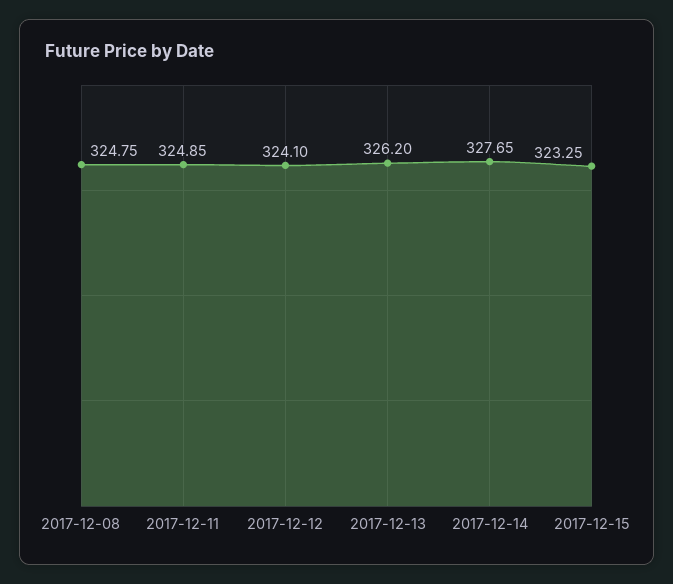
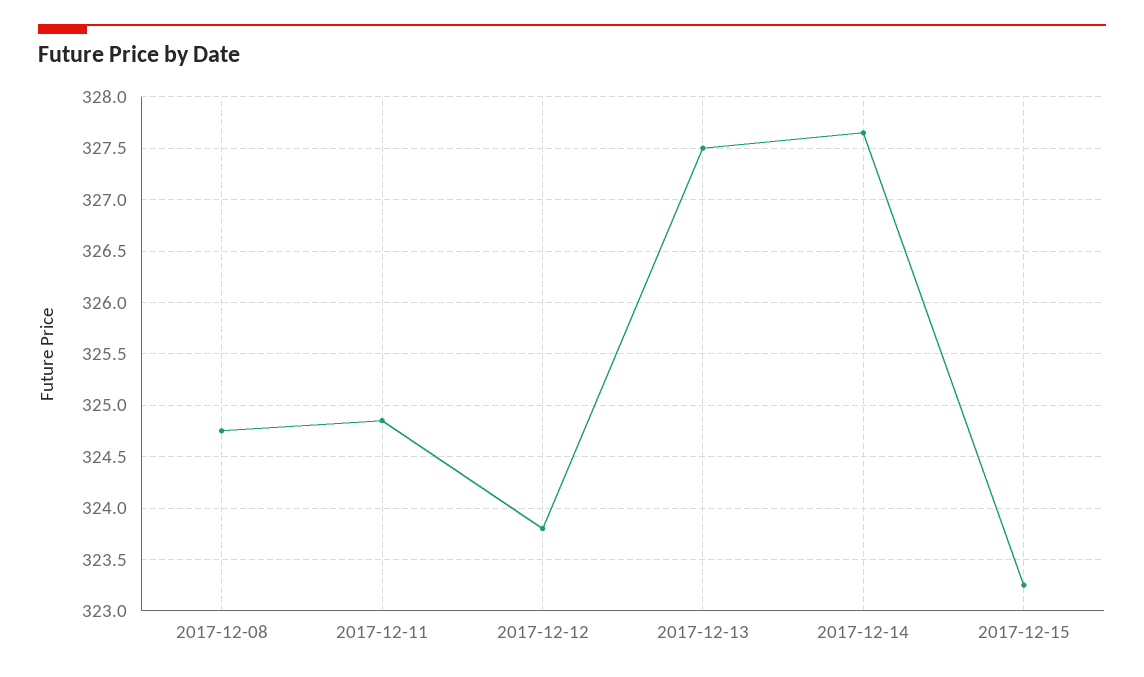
2017-12-12: 324.1 -> 323.8
2017-12-13: 326.2 -> 327.5

